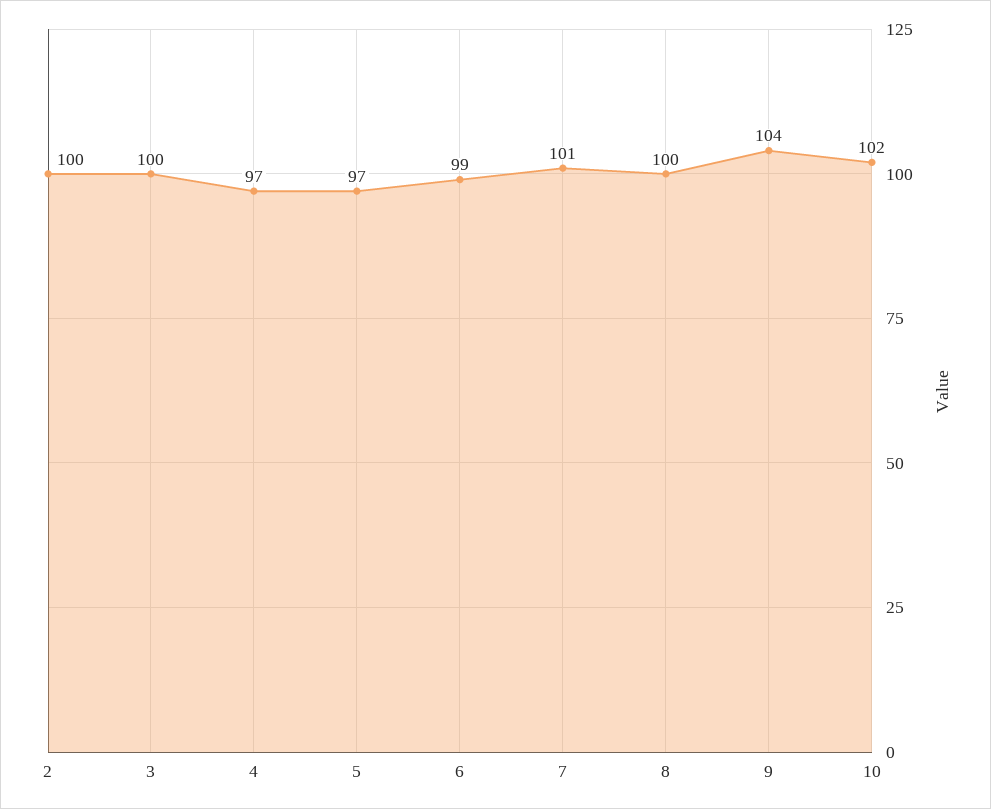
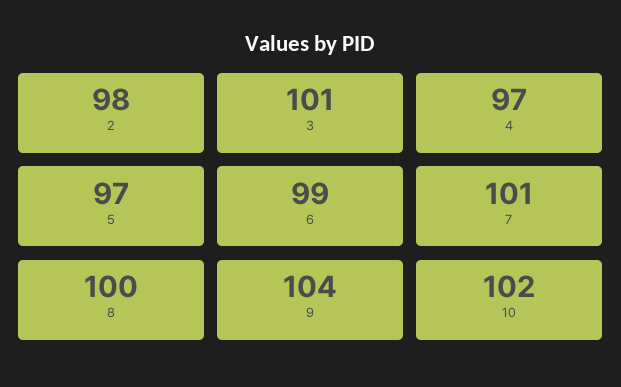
2: 100 -> 98
3: 100 -> 101

